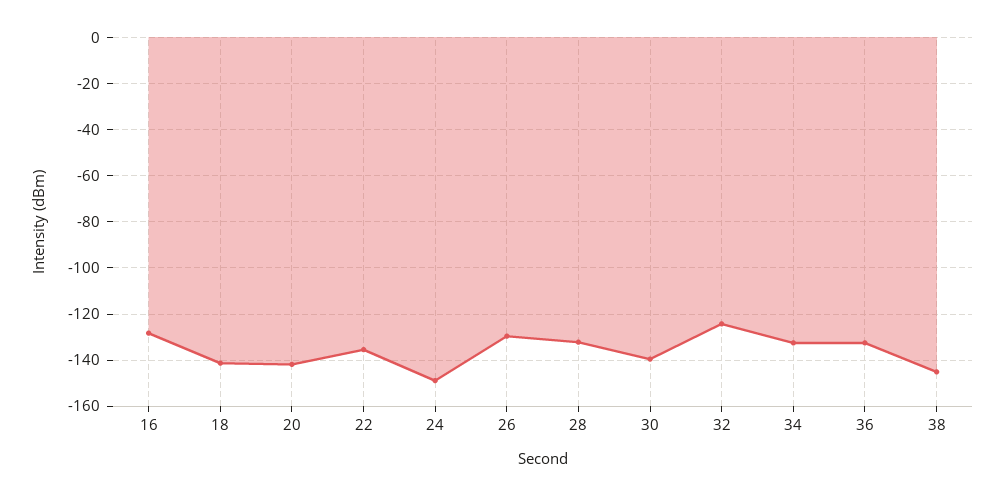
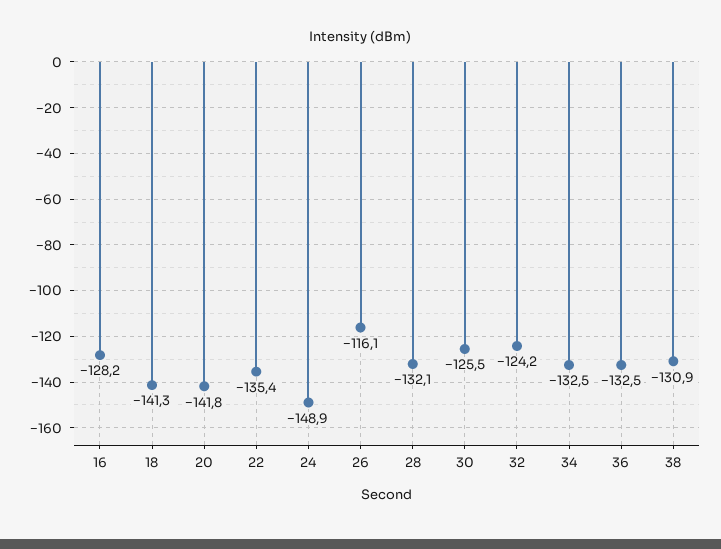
26: -130 -> -116.1
30: -140 -> -125.5
38: -145 -> -130.9

